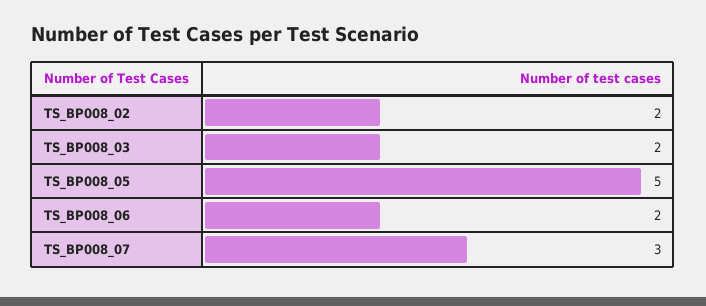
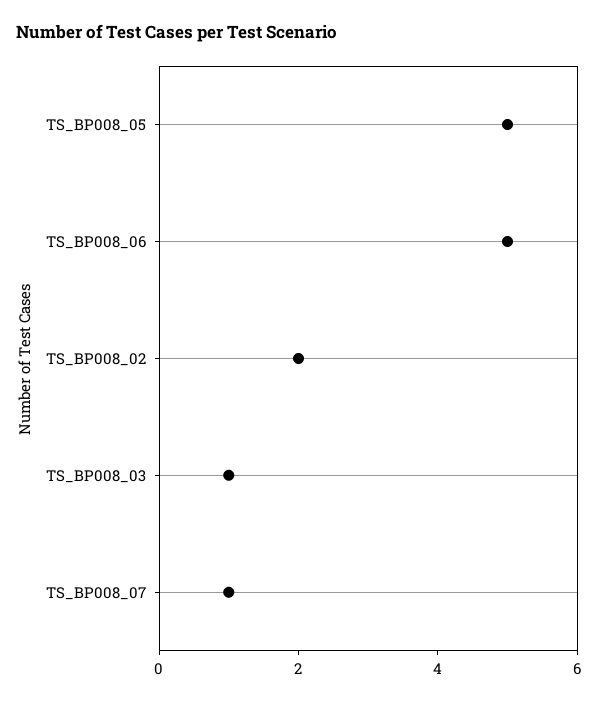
TS_BP008_03: 2 -> 1
TS_BP008_06: 2 -> 5
TS_BP008_07: 3 -> 1

